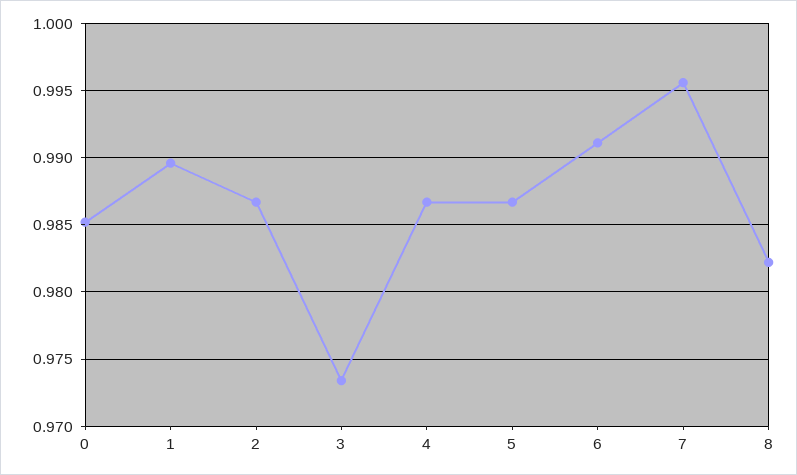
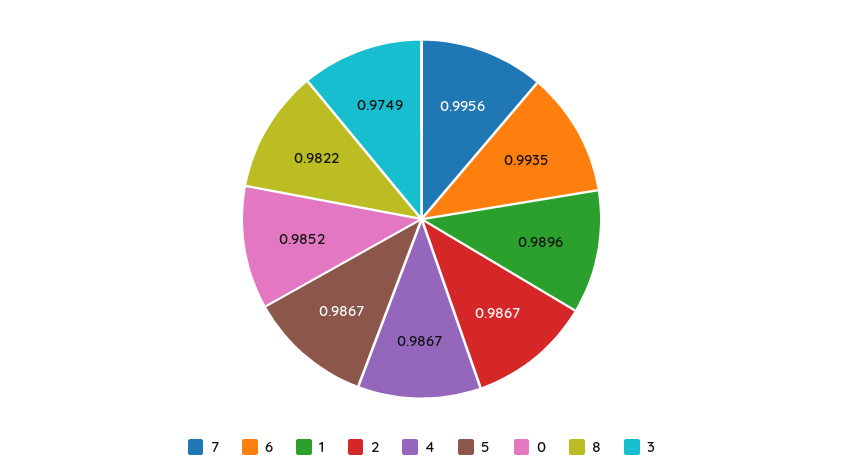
3: 0.9735 -> 0.9749
6: 0.991 -> 0.9935

